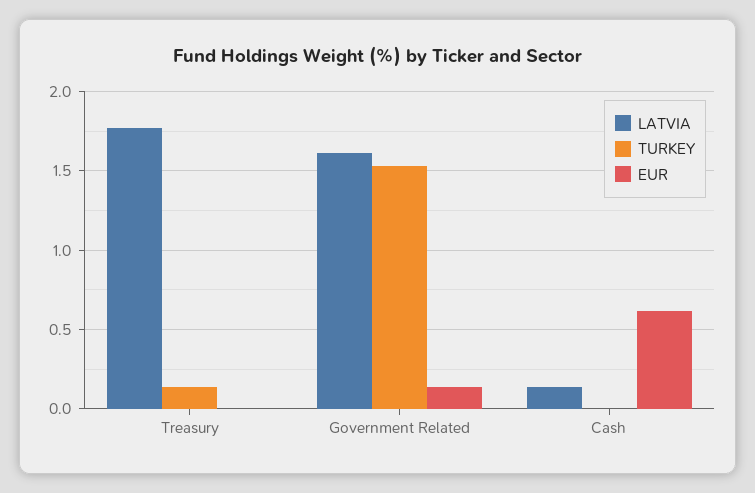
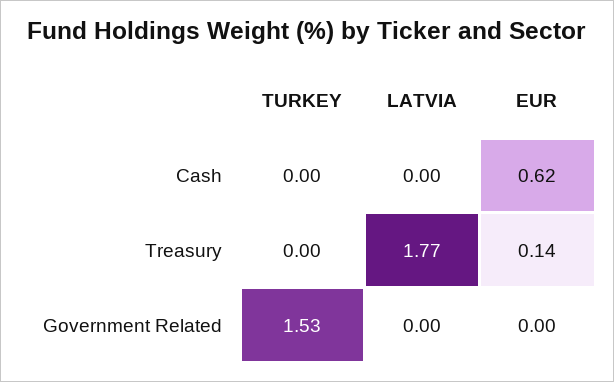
TURKEY, Treasury: 0.15 -> 0
EUR, Treasury: 0 -> 0.14
LATVIA, Government Related: 1.6 -> 0
EUR, Government Related: 0.15 -> 0
LATVIA, Cash: 0.15 -> 0

